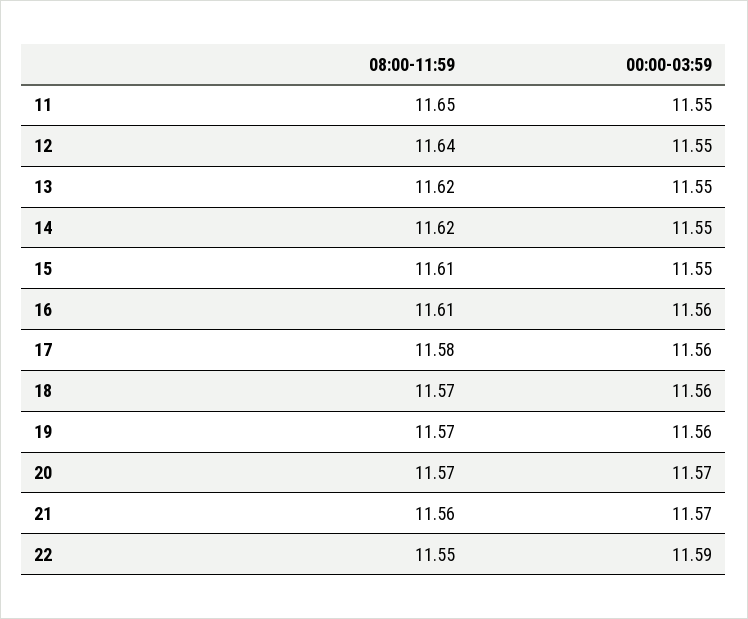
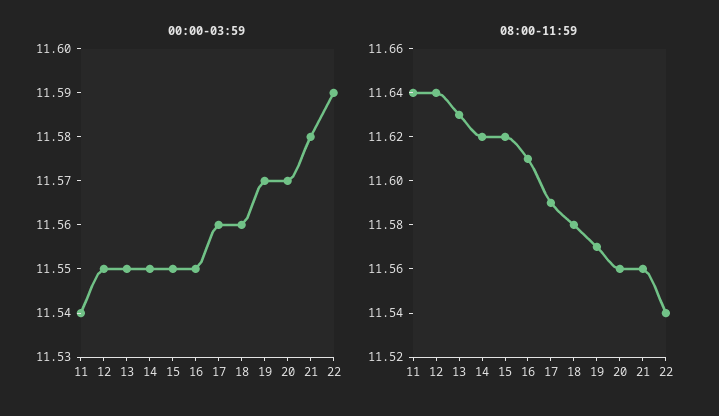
08:00-11:59, 11: 11.65 -> 11.64
00:00-03:59, 11: 11.55 -> 11.54
08:00-11:59, 13: 11.62 -> 11.63
08:00-11:59, 15: 11.61 -> 11.62
00:00-03:59, 16: 11.56 -> 11.55
08:00-11:59, 17: 11.58 -> 11.59
08:00-11:59, 18: 11.57 -> 11.58
00:00-03:59, 19: 11.56 -> 11.57
08:00-11:59, 20: 11.57 -> 11.56
00:00-03:59, 21: 11.57 -> 11.58
08:00-11:59, 22: 11.55 -> 11.54

